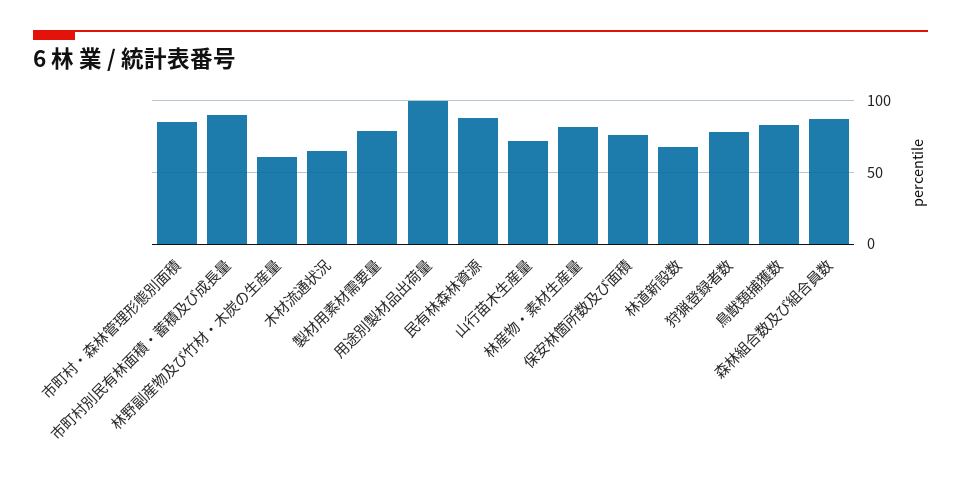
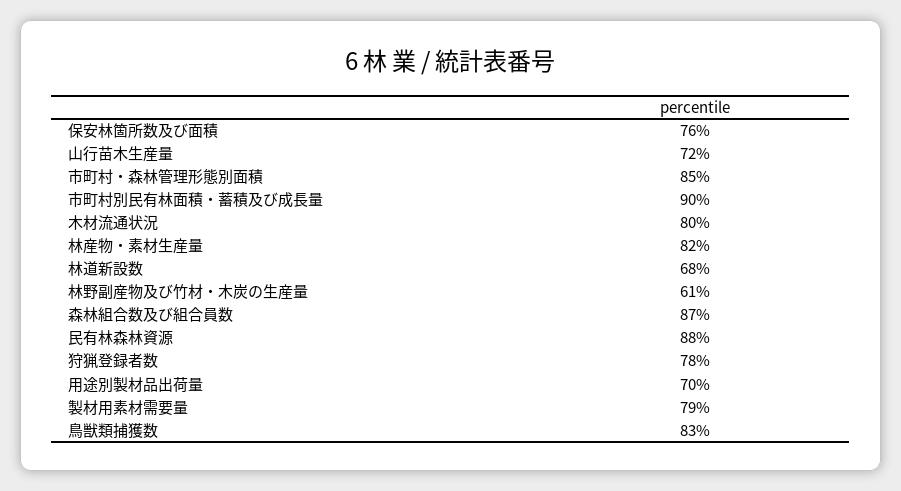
木材流通状況: 65 -> 80
用途別製材品出荷量: 100 -> 70

